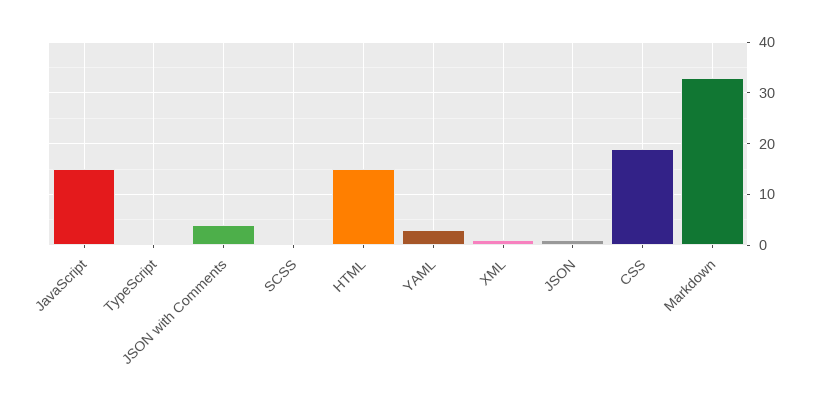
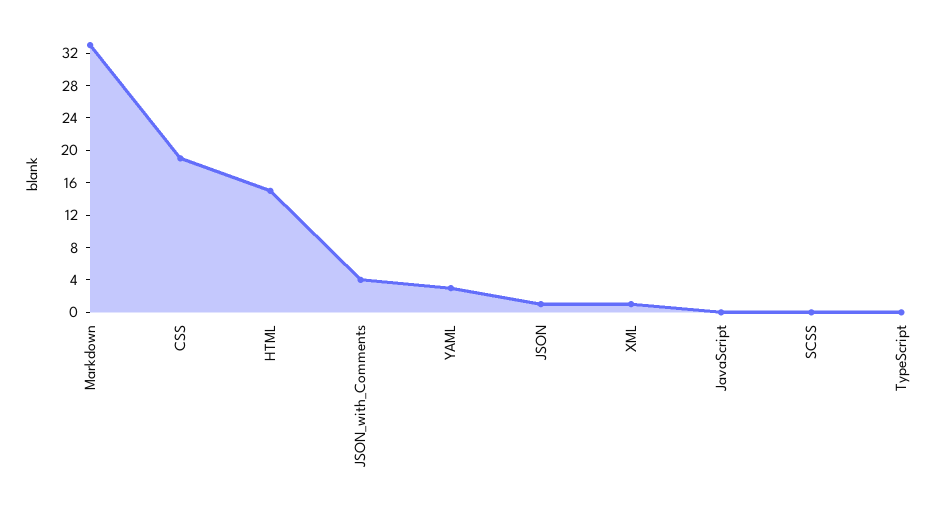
JavaScript: 15 -> 0

